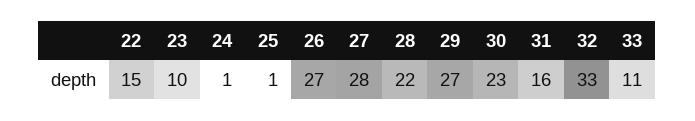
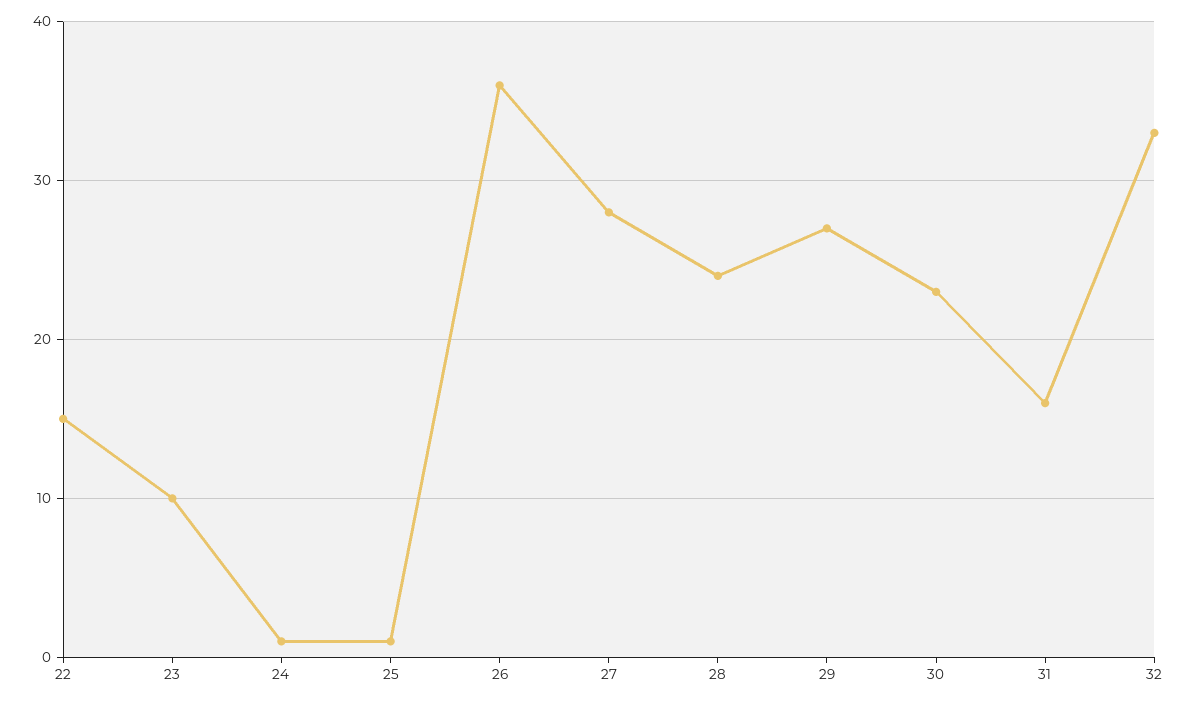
26: 27 -> 36
28: 22 -> 24
33: 11 -> none

